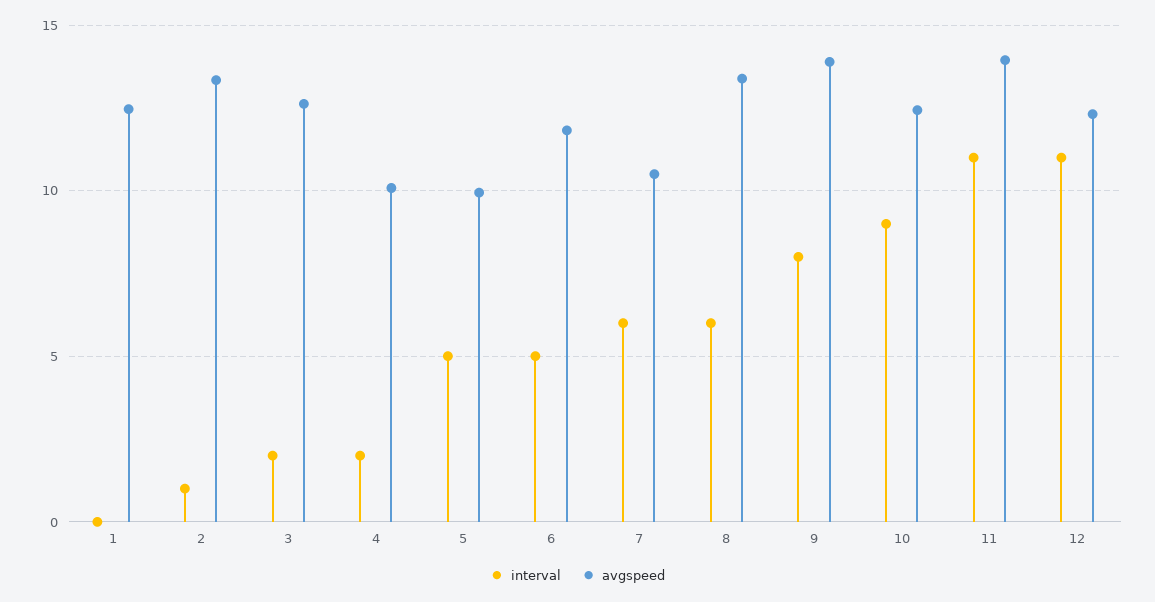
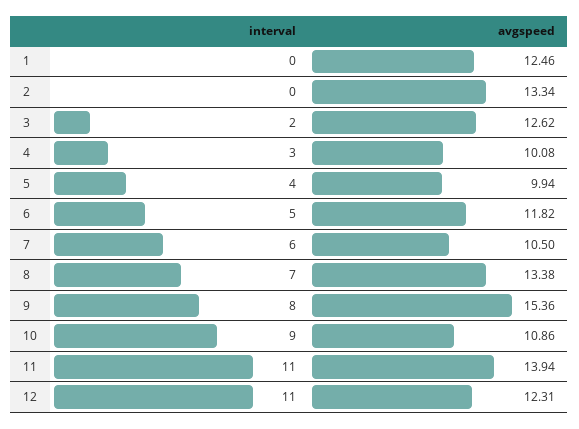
interval, 2: 1 -> 0
interval, 4: 2 -> 3
interval, 5: 5 -> 4
interval, 8: 6 -> 7
avgspeed, 9: 14 -> 15.36
avgspeed, 10: 12.5 -> 10.86

